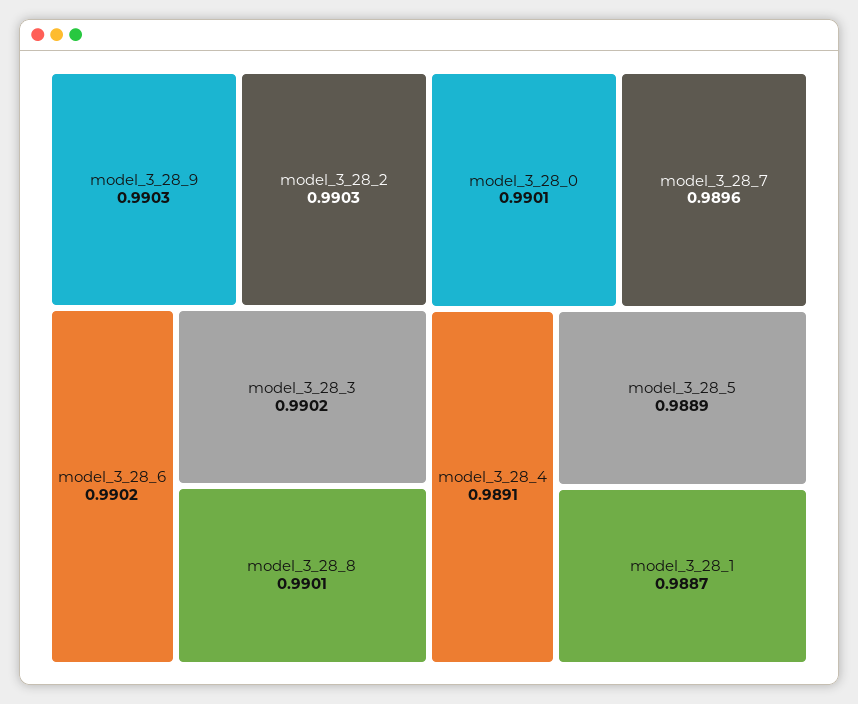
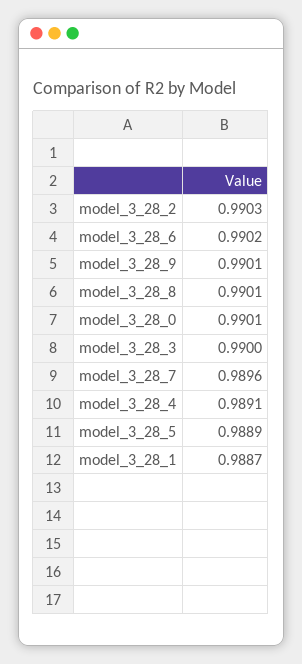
model_3_28_9: 0.9903 -> 0.9901
model_3_28_3: 0.9902 -> 0.99

